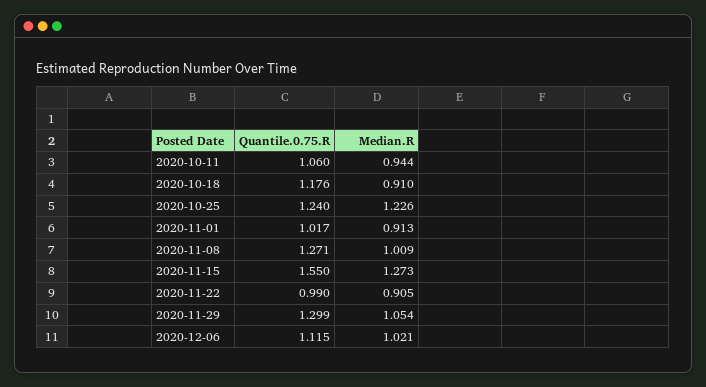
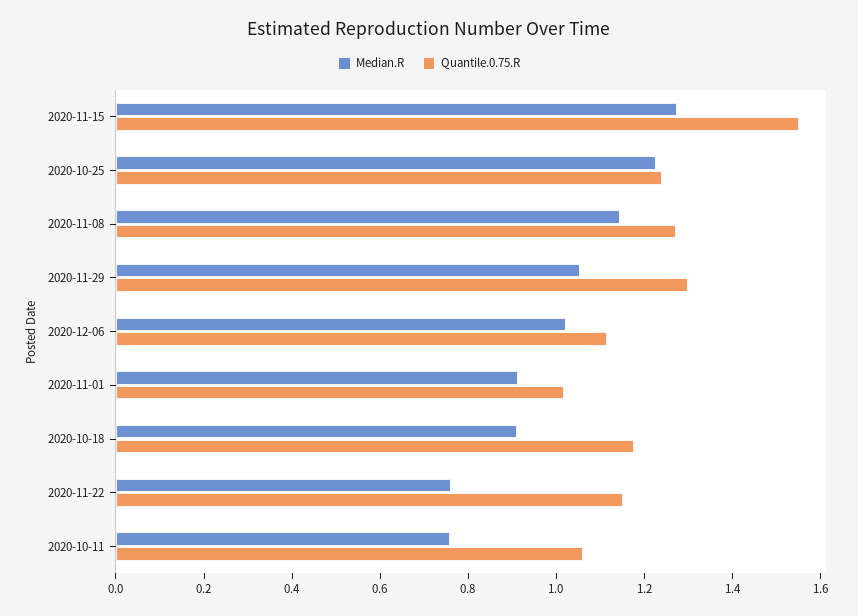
Median.R, 2020-10-11: 0.944 -> 0.75
Median.R, 2020-11-08: 1.009 -> 1.15
Quantile.0.75.R, 2020-11-22: 0.99 -> 1.15
Median.R, 2020-11-22: 0.905 -> 0.75

